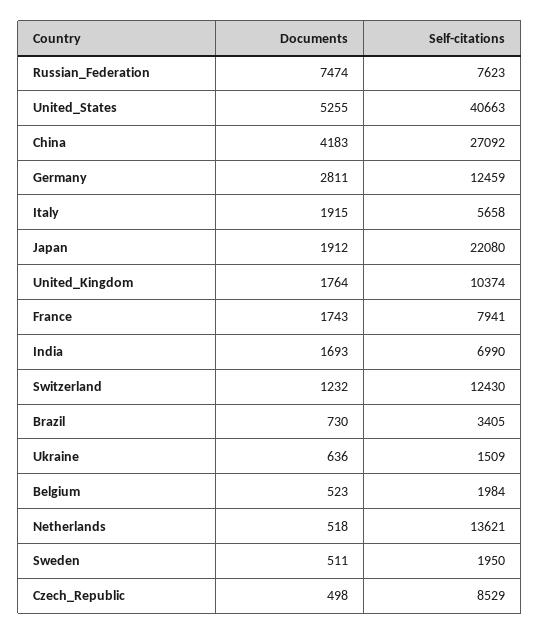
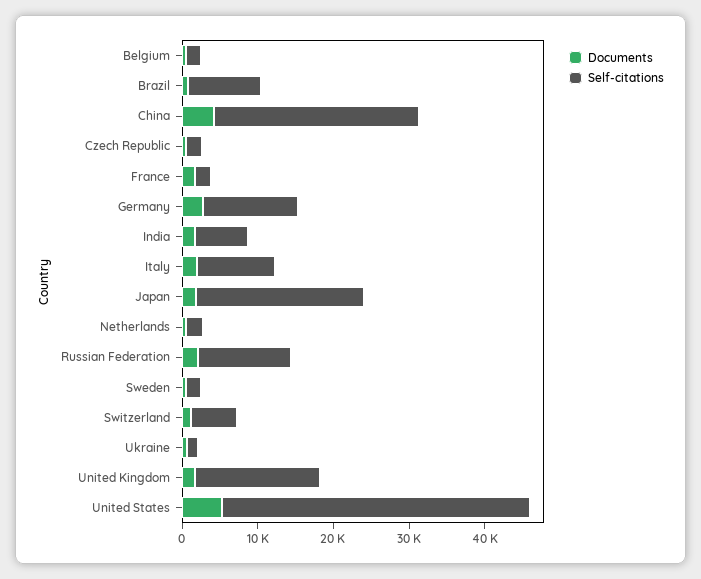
Documents, Russian_Federation: 7474 -> 2000
Self-citations, Russian_Federation: 7623 -> 12000
Self-citations, Italy: 5658 -> 10000
Self-citations, United_Kingdom: 10374 -> 16000
Self-citations, France: 7941 -> 2000
Self-citations, Switzerland: 12430 -> 6000
Self-citations, Brazil: 3405 -> 10000
Self-citations, Netherlands: 13621 -> 2000
Self-citations, Czech_Republic: 8529 -> 2000

